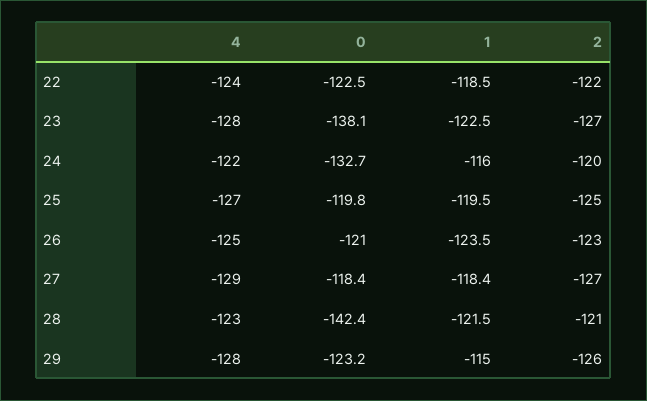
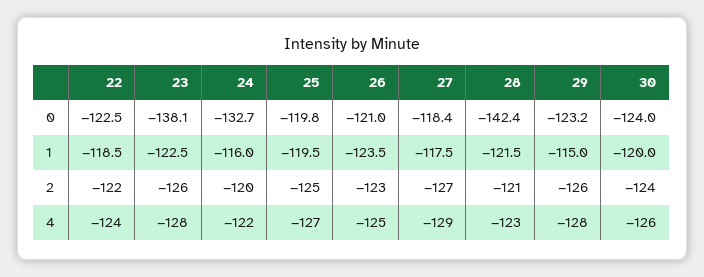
2, 23: -127 -> -126
1, 27: -118.4 -> -117.5
0, 30: none -> -124
1, 30: none -> -120
2, 30: none -> -124
4, 30: none -> -126

